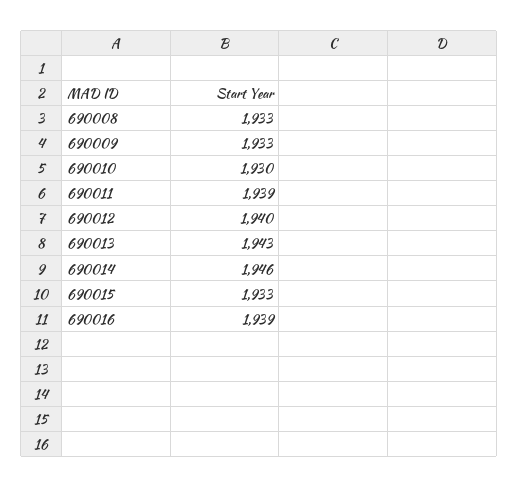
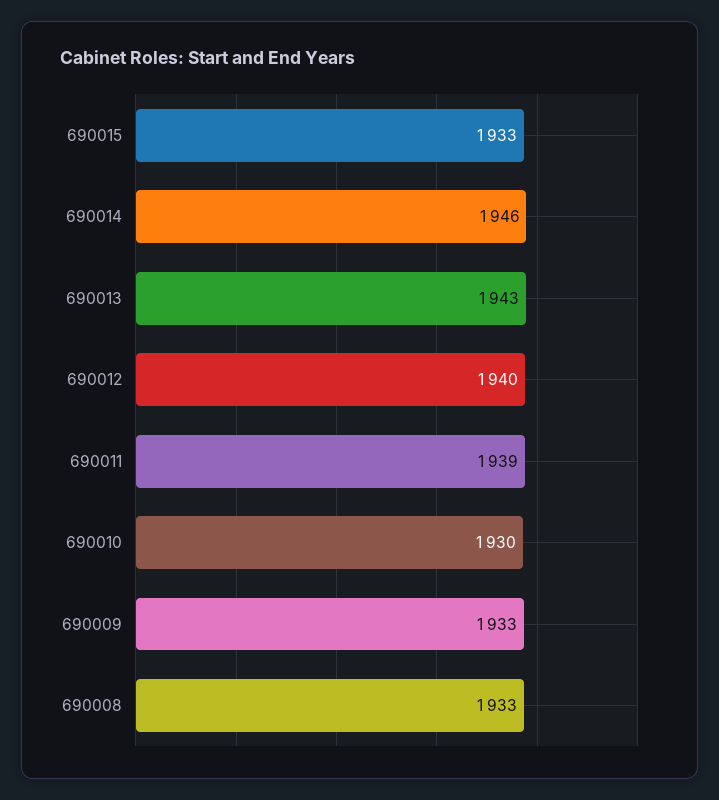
690016: 1939 -> none

